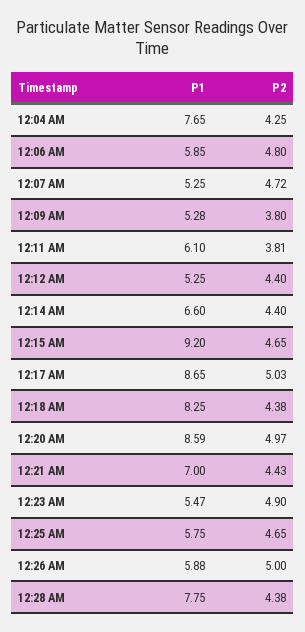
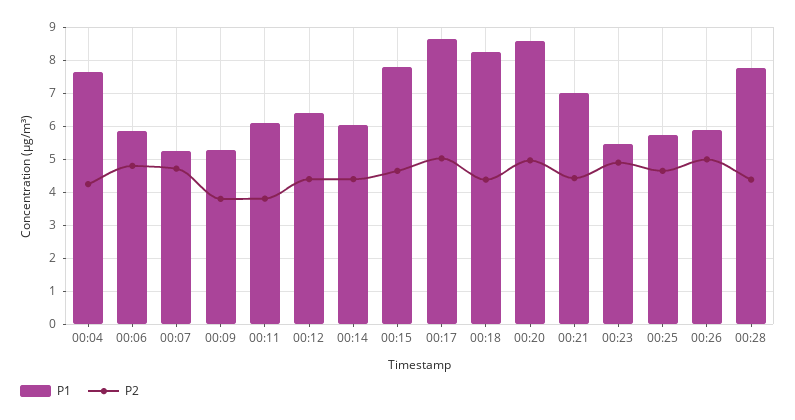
P1, 12:12 AM: 5.25 -> 6.4
P1, 12:14 AM: 6.6 -> 6
P1, 12:15 AM: 9.2 -> 7.8

